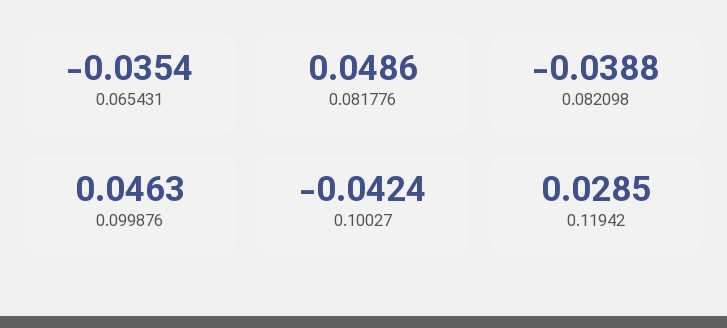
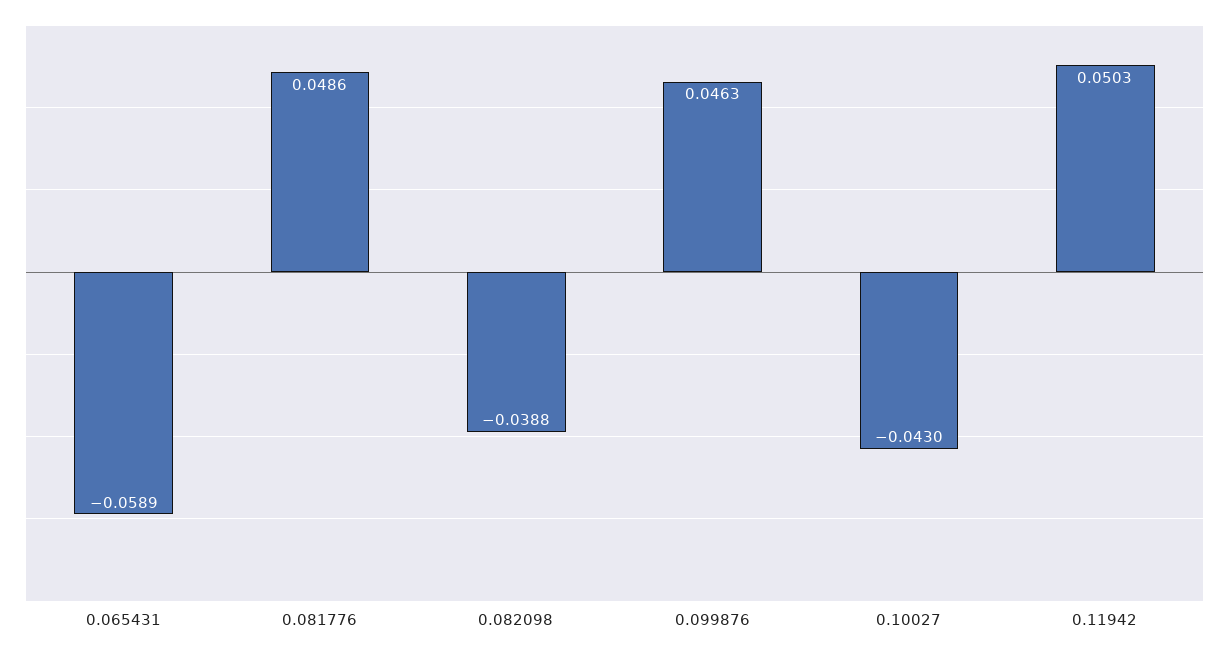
0.065431: -0.0354 -> -0.0589
0.10027: -0.0424 -> -0.043
0.11942: 0.0285 -> 0.0503

